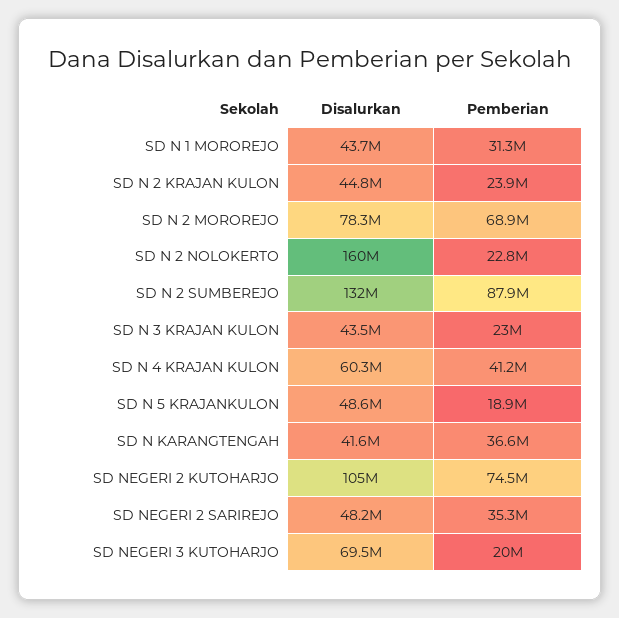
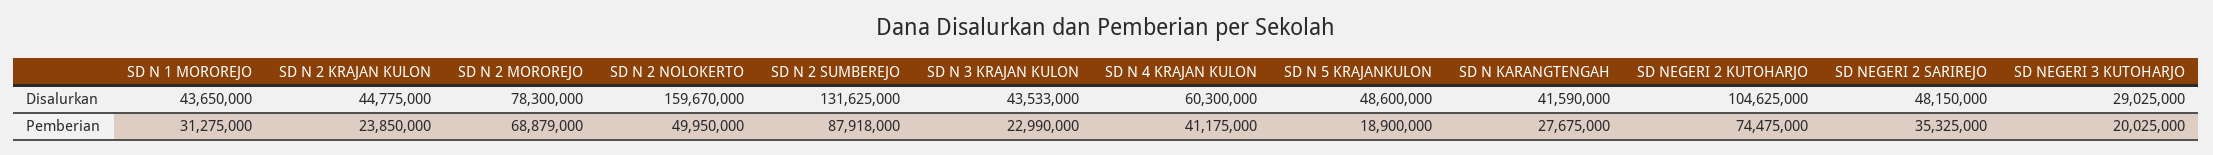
Pemberian, SD N 2 NOLOKERTO: 22800000 -> 49950000
Pemberian, SD N KARANGTENGAH: 36600000 -> 27675000
Disalurkan, SD NEGERI 3 KUTOHARJO: 69500000 -> 29025000

